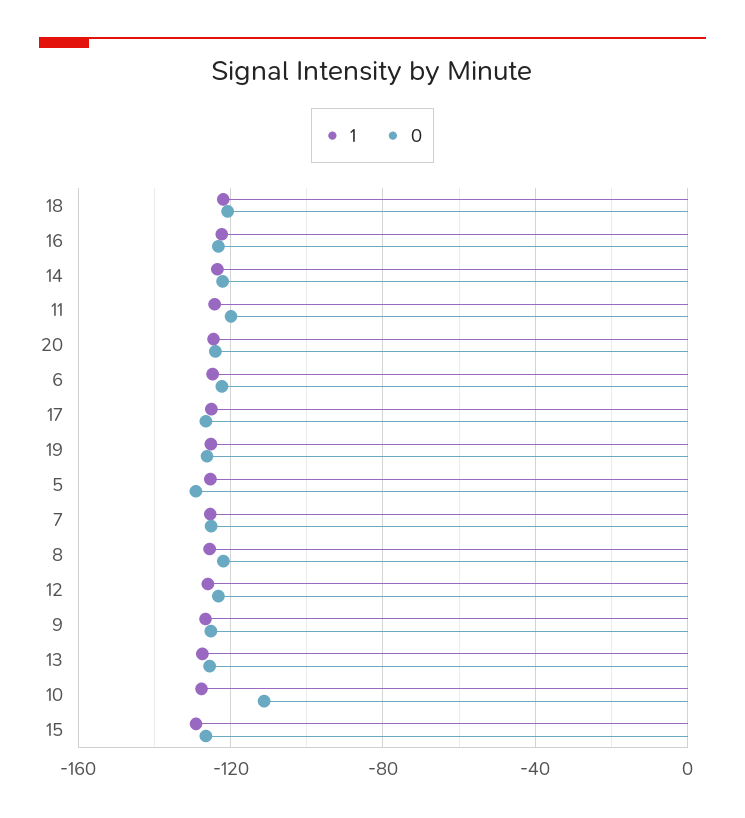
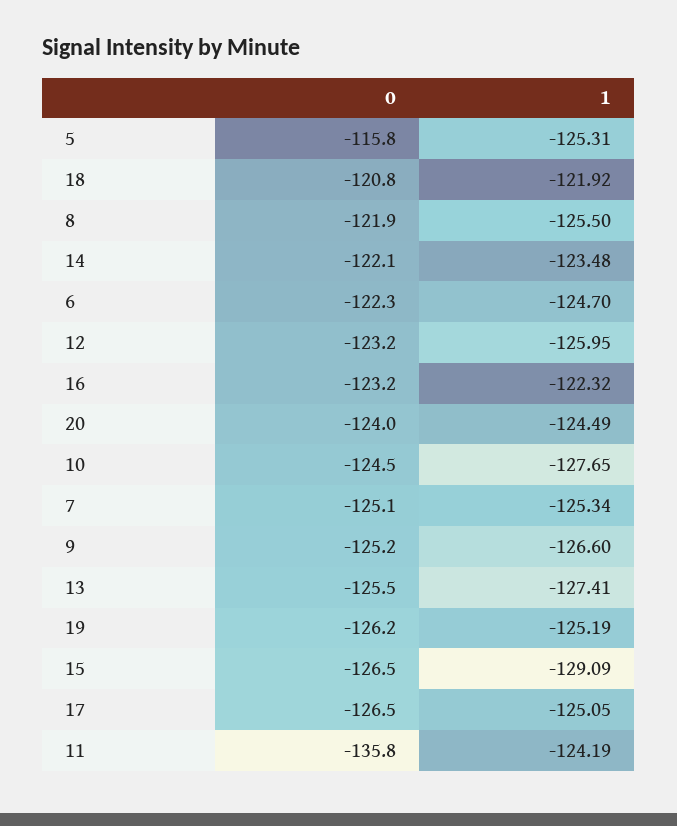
0, 11: -120 -> -135.8
0, 5: -130 -> -115.8
0, 10: -110 -> -124.5

